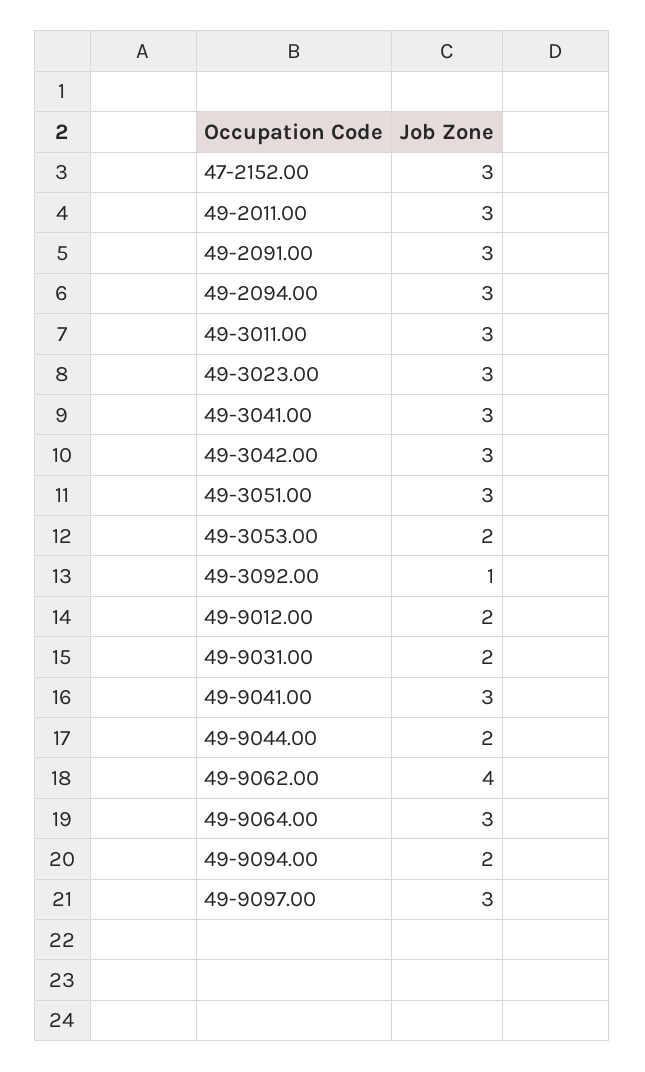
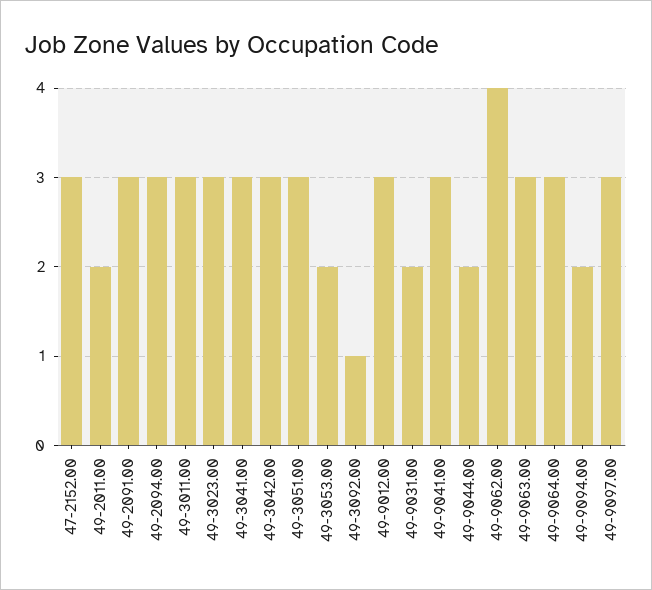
49-2011.00: 3 -> 2
49-9012.00: 2 -> 3
49-9063.00: none -> 3

